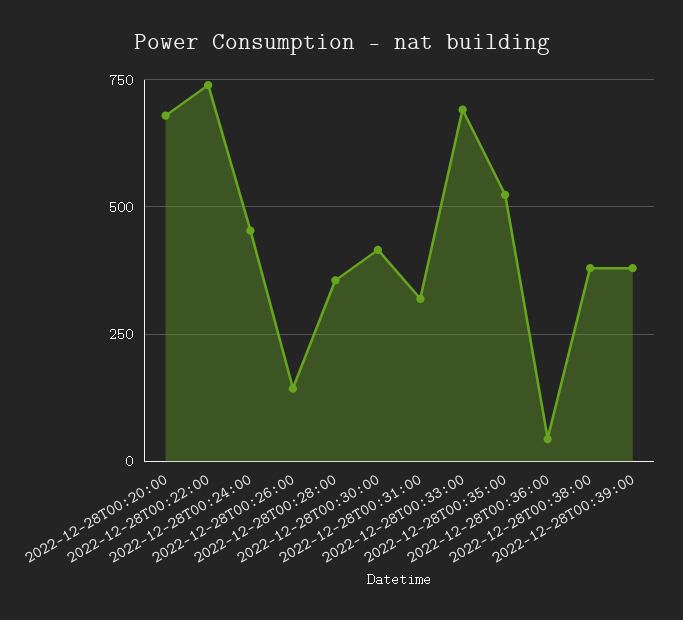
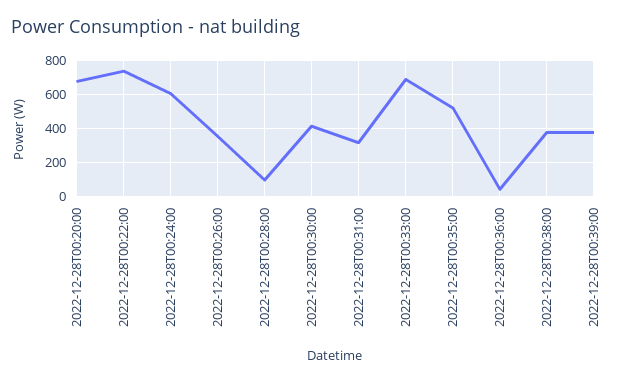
2022-12-28T00:24:00: 450 -> 600
2022-12-28T00:26:00: 150 -> 350
2022-12-28T00:28:00: 350 -> 100

